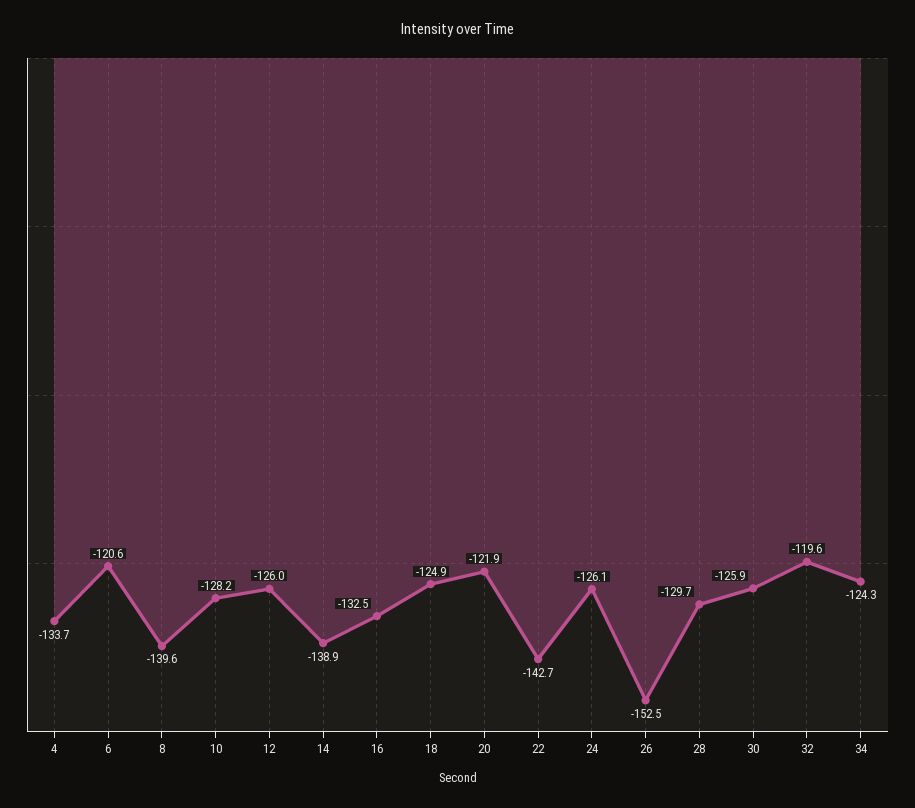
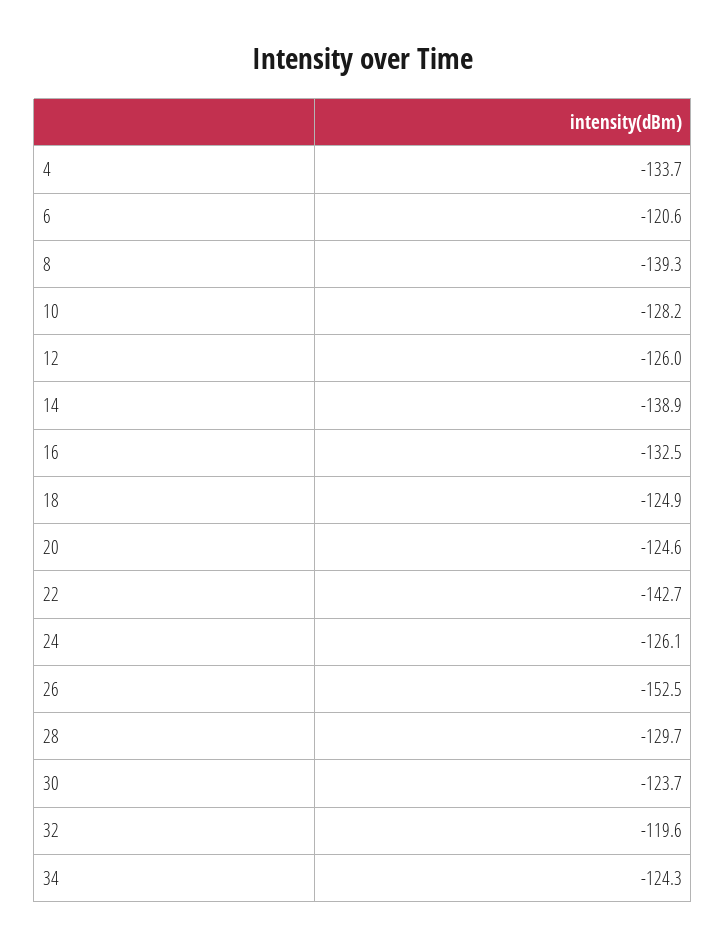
8: -139.6 -> -139.3
20: -121.9 -> -124.6
30: -125.9 -> -123.7

